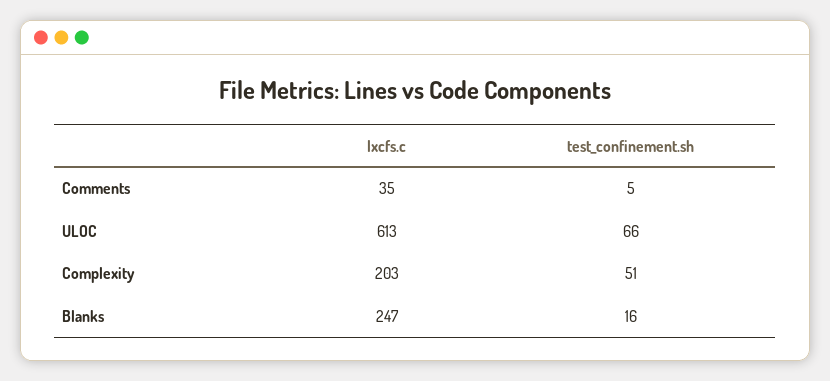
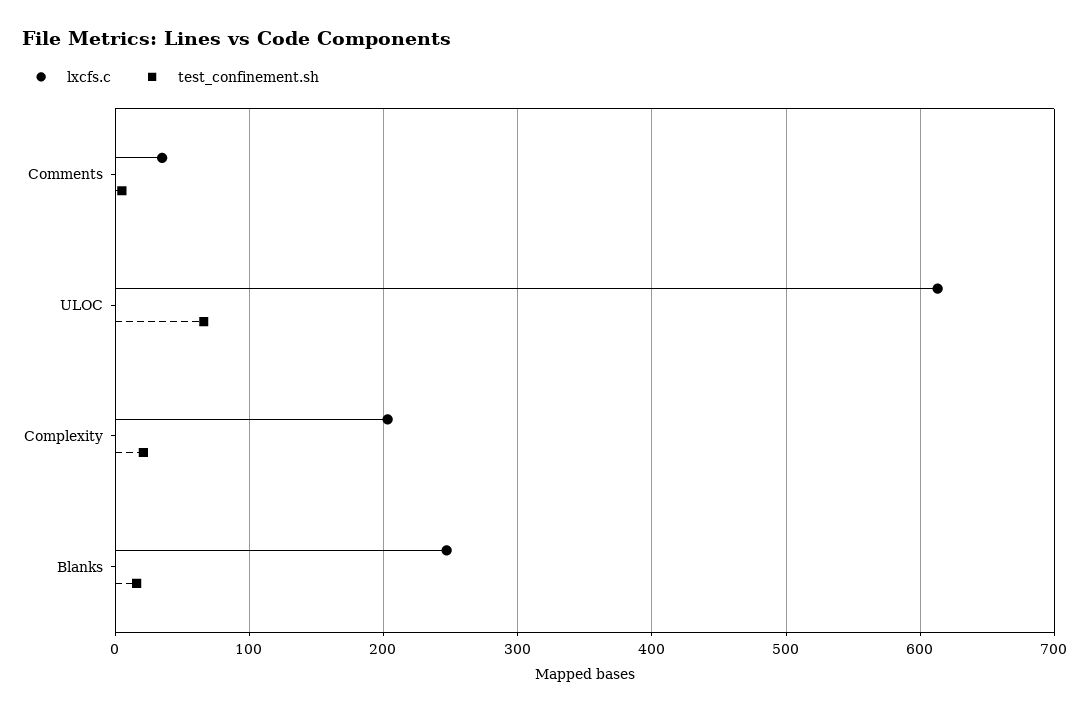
test_confinement.sh, Complexity: 51 -> 20

